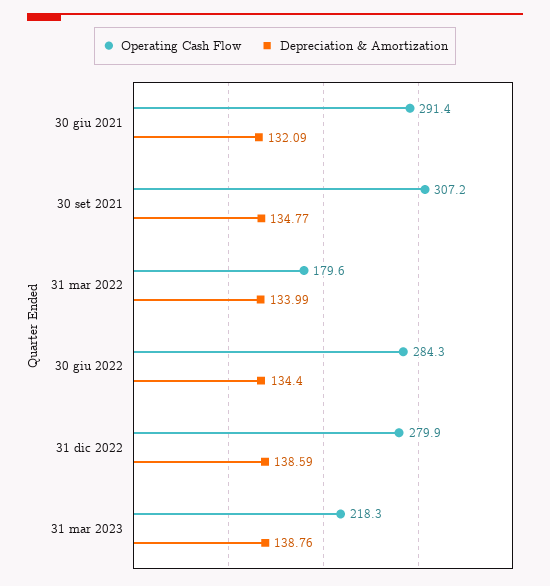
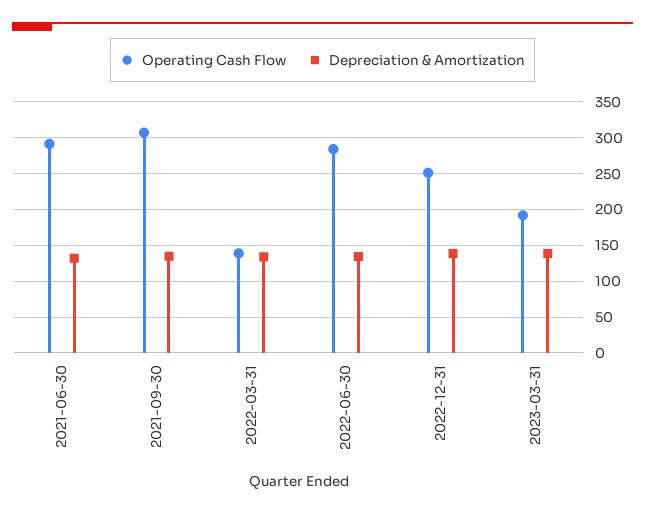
Operating Cash Flow, 31 mar 2022: 179.6 -> 140
Operating Cash Flow, 31 dic 2022: 279.9 -> 250
Operating Cash Flow, 31 mar 2023: 218.3 -> 190

